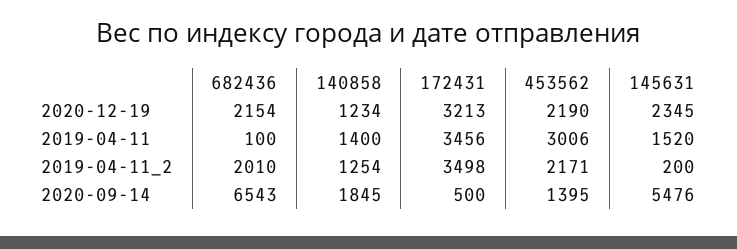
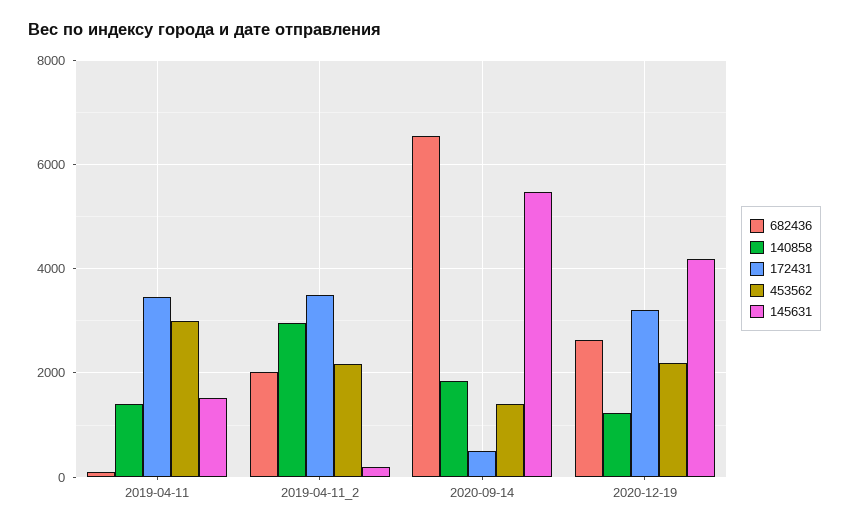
682436, 2020-12-19: 2154 -> 2600
145631, 2020-12-19: 2345 -> 4200
140858, 2019-04-11_2: 1254 -> 3000

